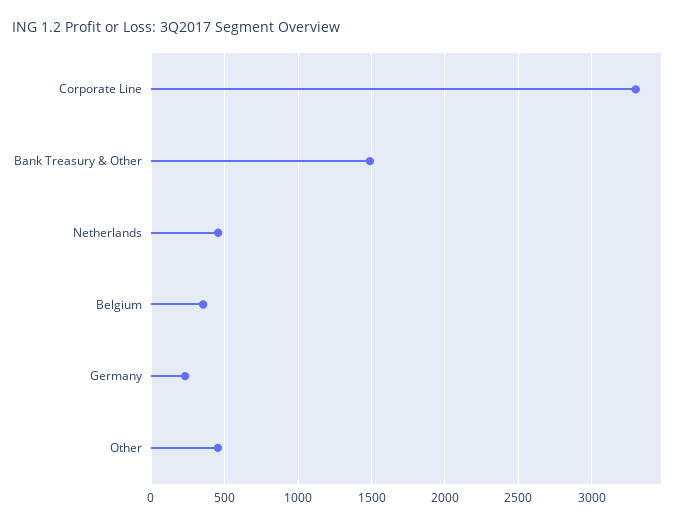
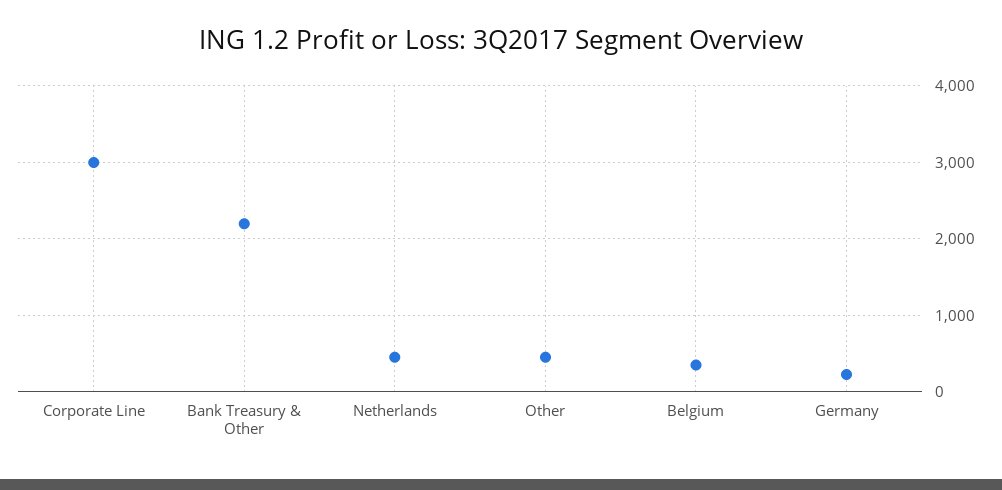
Corporate Line: 3300 -> 3000
Bank Treasury & Other: 1500 -> 2200

